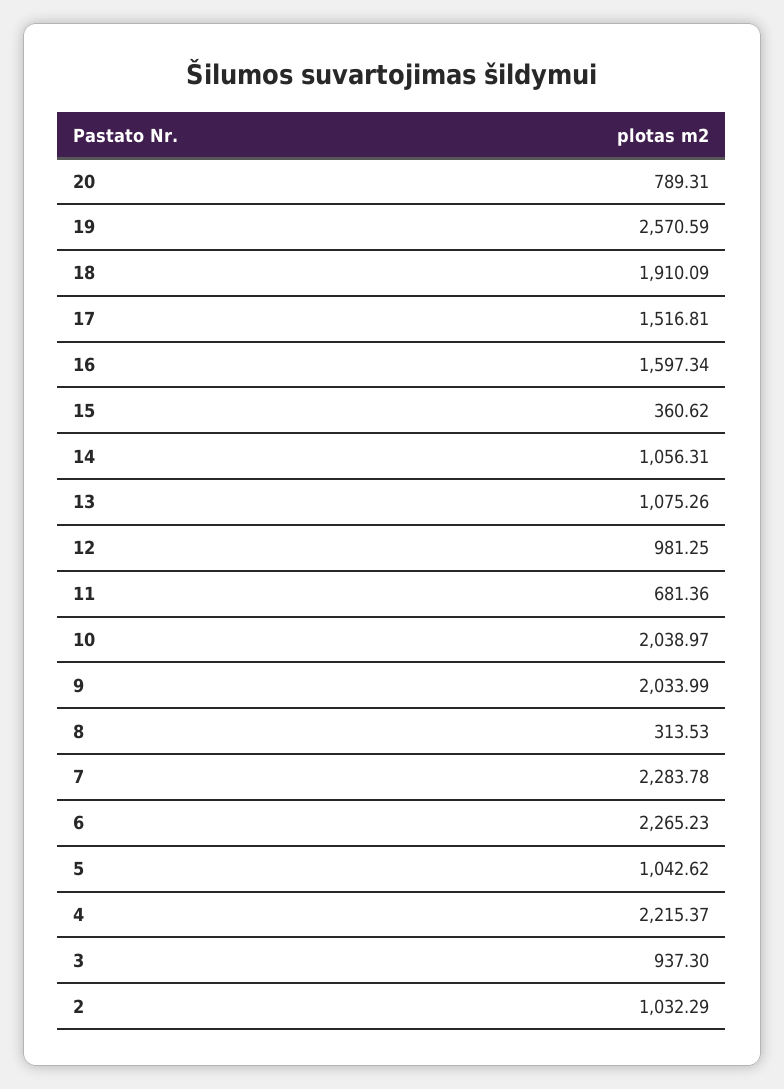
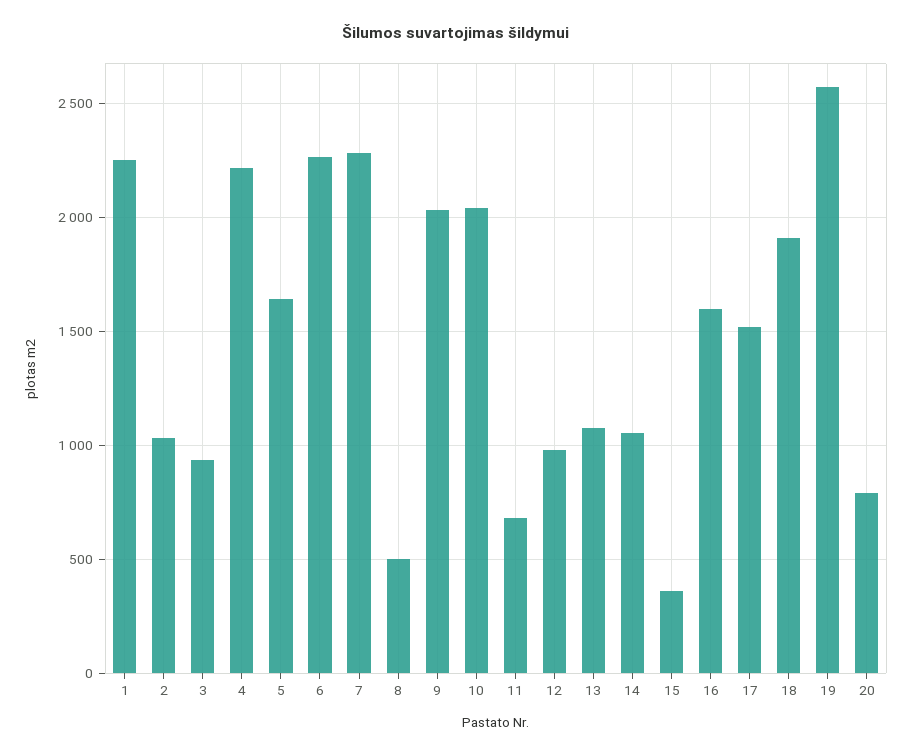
8: 313.53 -> 500
5: 1042.62 -> 1650
1: none -> 2250

